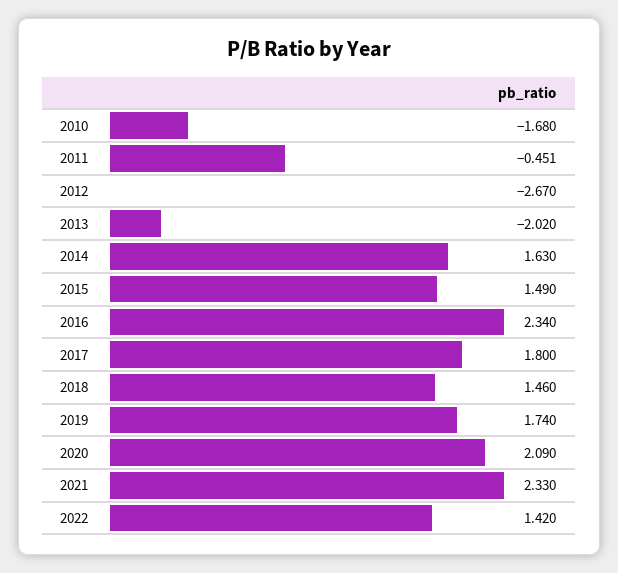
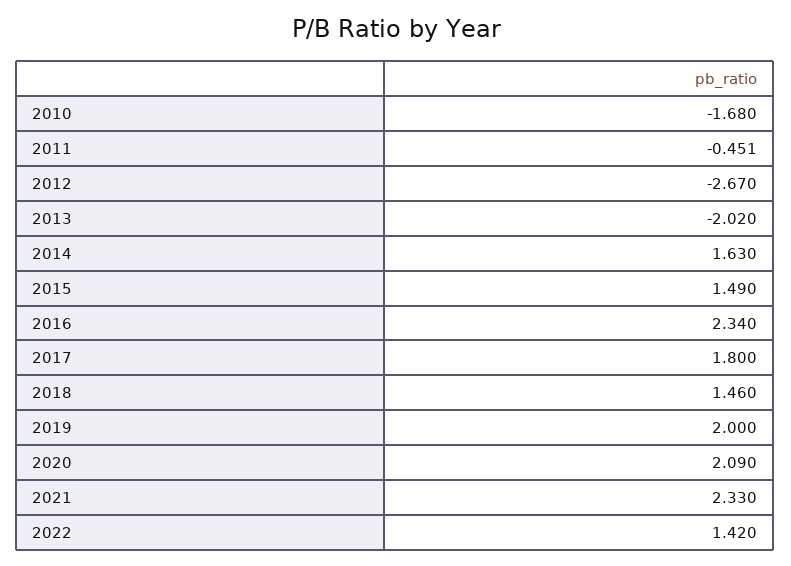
2019: 1.74 -> 2

